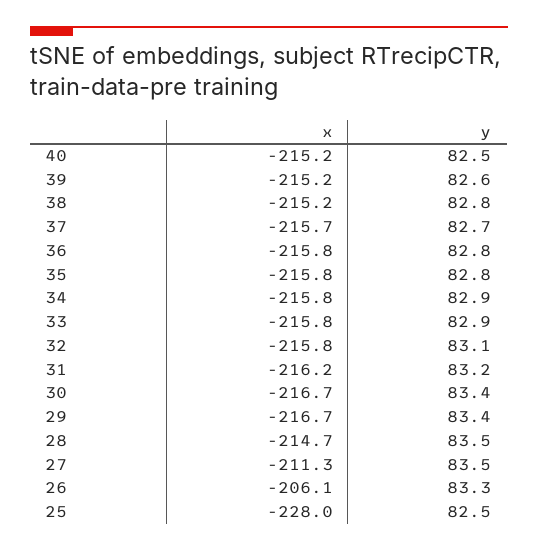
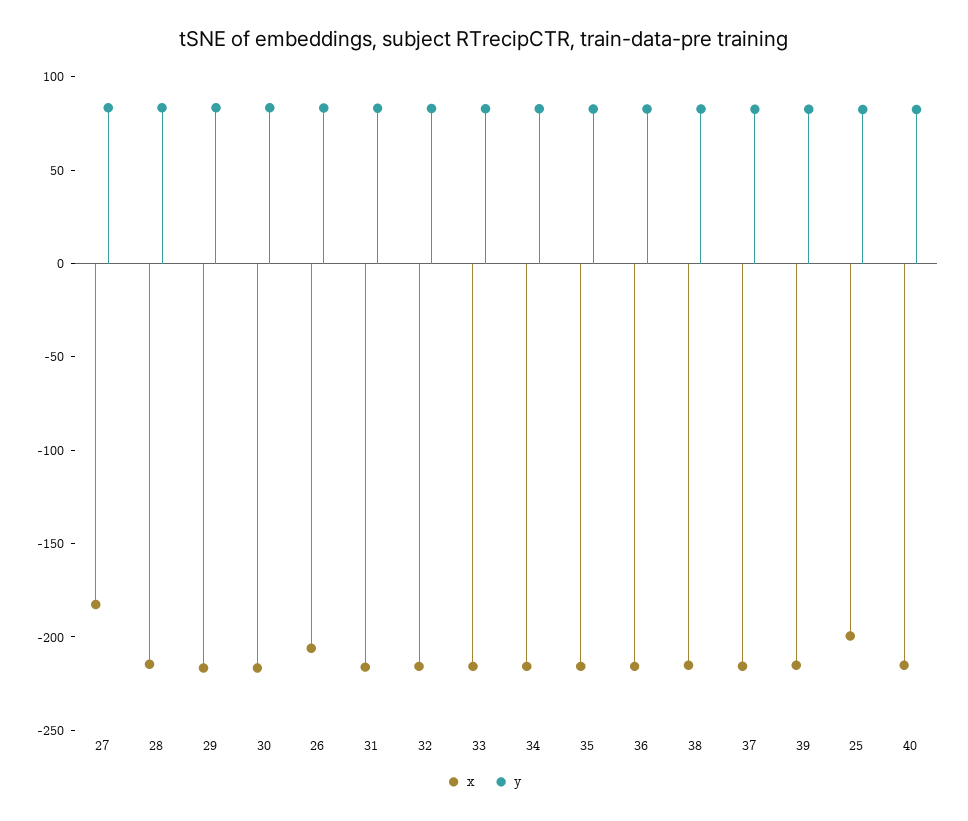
x, 27: -211.3 -> -180
x, 25: -228 -> -200

